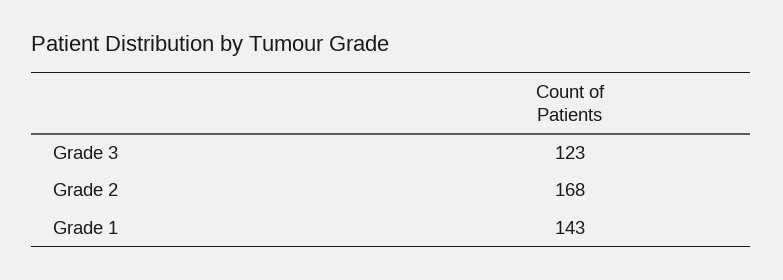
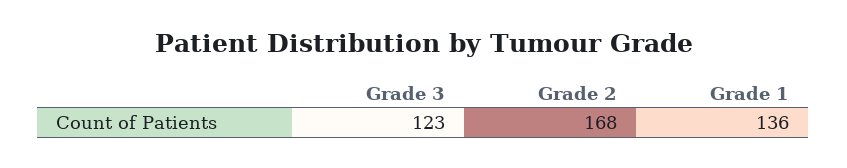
Grade 1: 143 -> 136

